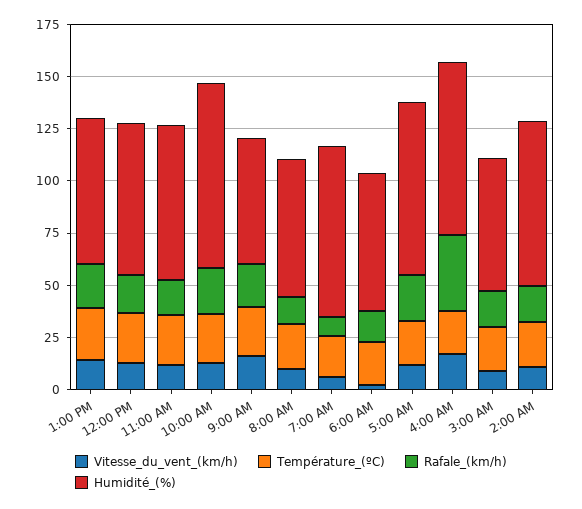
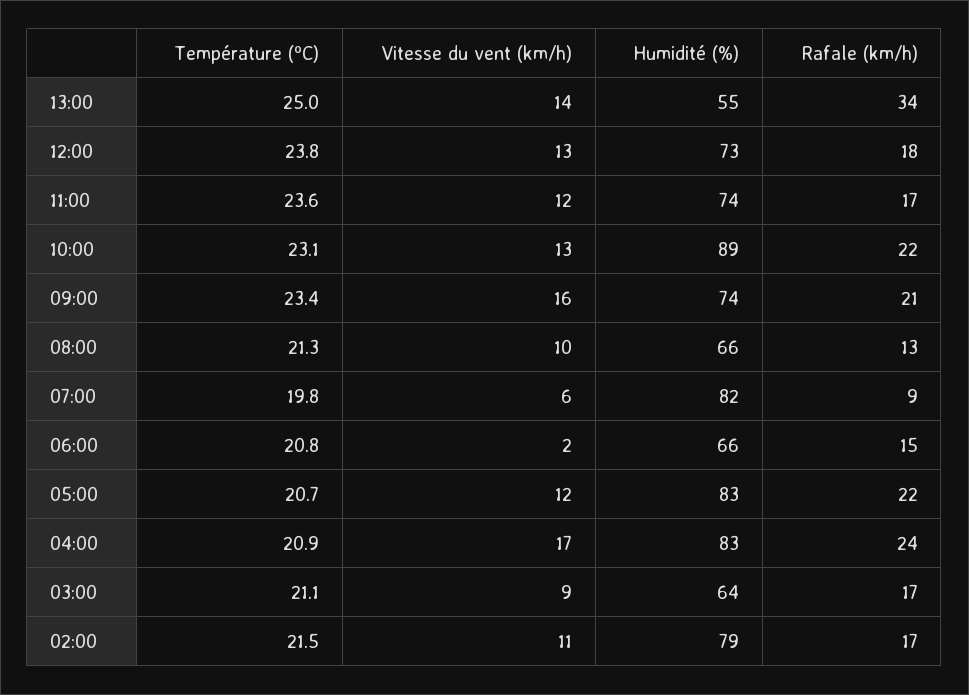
Rafale_(km/h), 1:00 PM: 20 -> 34
Humidité_(%), 1:00 PM: 70 -> 55
Humidité_(%), 9:00 AM: 60 -> 74
Rafale_(km/h), 4:00 AM: 35 -> 24

